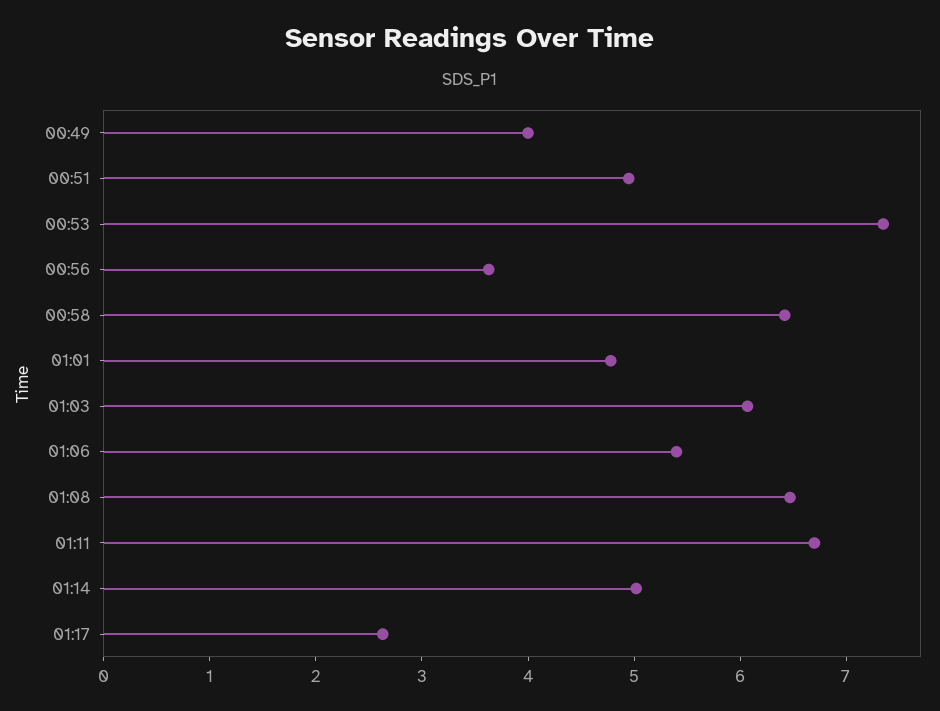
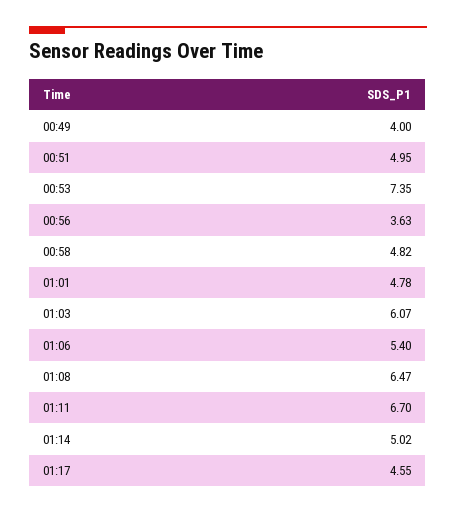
00:58: 6.4 -> 4.82
01:17: 2.6 -> 4.55

